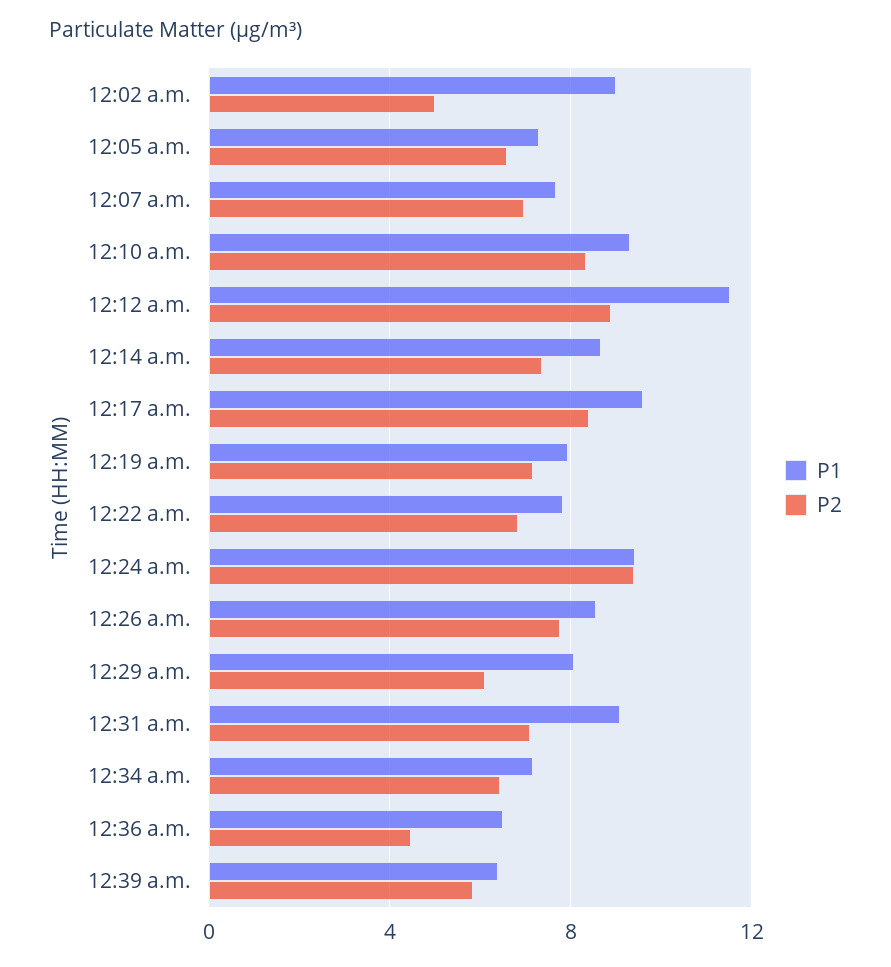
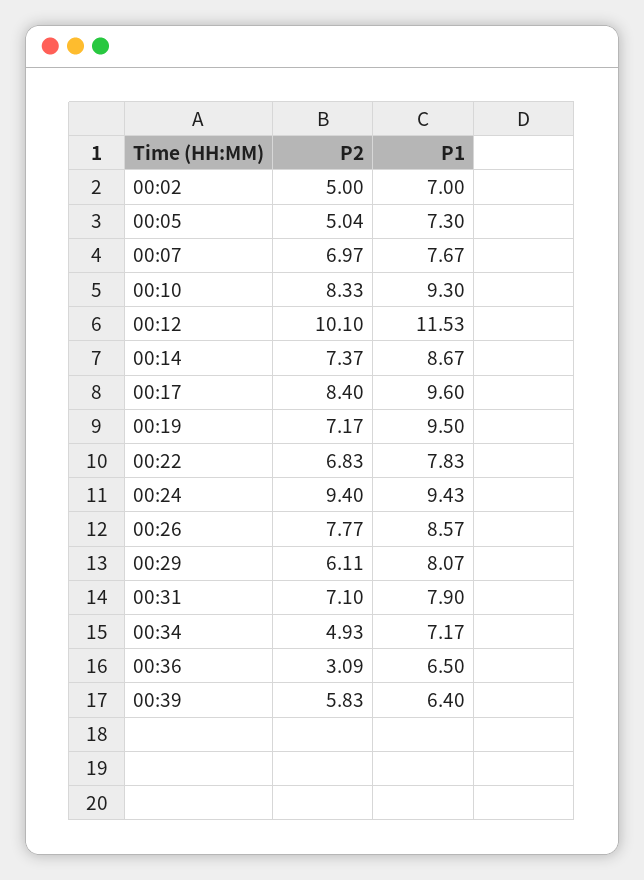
P1, 12:02 a.m.: 9 -> 7
P2, 12:05 a.m.: 6.5 -> 5.04
P2, 12:12 a.m.: 9 -> 10.1
P1, 12:19 a.m.: 8 -> 9.5
P1, 12:31 a.m.: 9 -> 7.9
P2, 12:34 a.m.: 6.5 -> 4.93
P2, 12:36 a.m.: 4.5 -> 3.09

